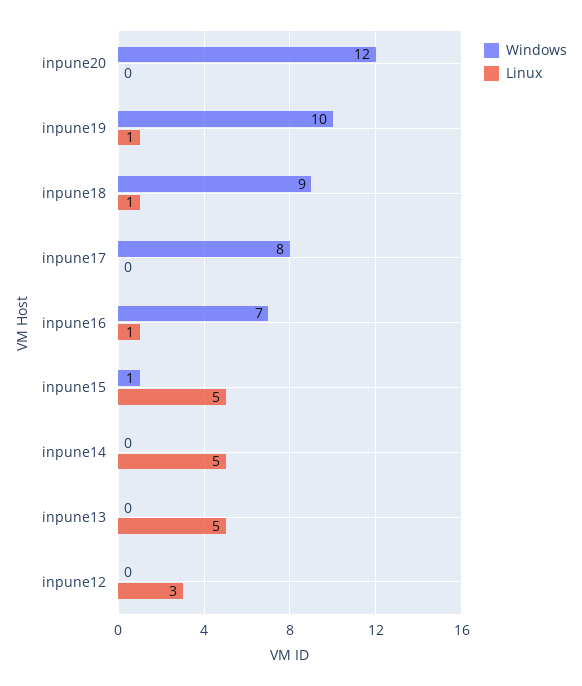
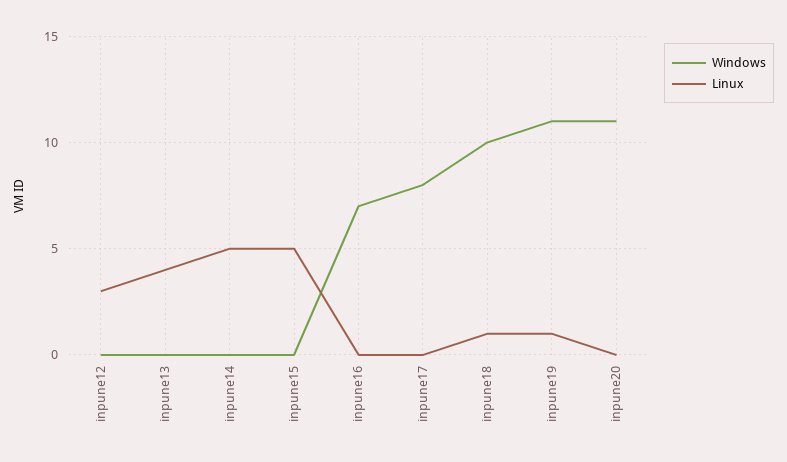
Windows, inpune20: 12 -> 11
Windows, inpune19: 10 -> 11
Windows, inpune18: 9 -> 10
Linux, inpune16: 1 -> 0
Windows, inpune15: 1 -> 0
Linux, inpune13: 5 -> 4

